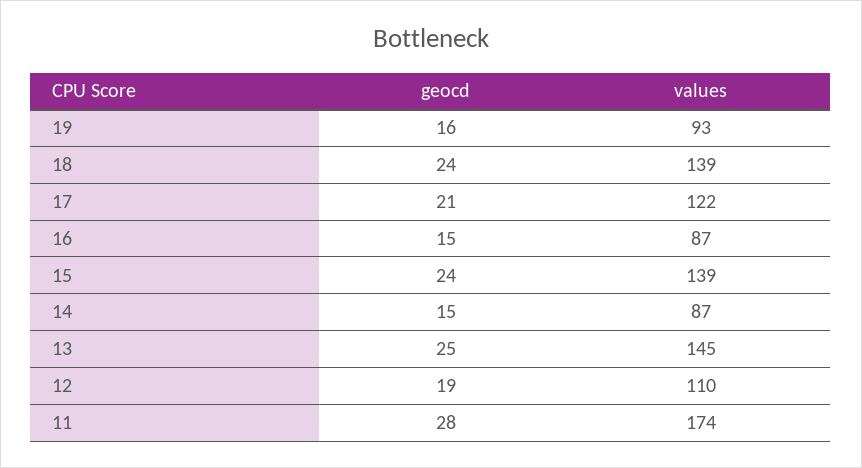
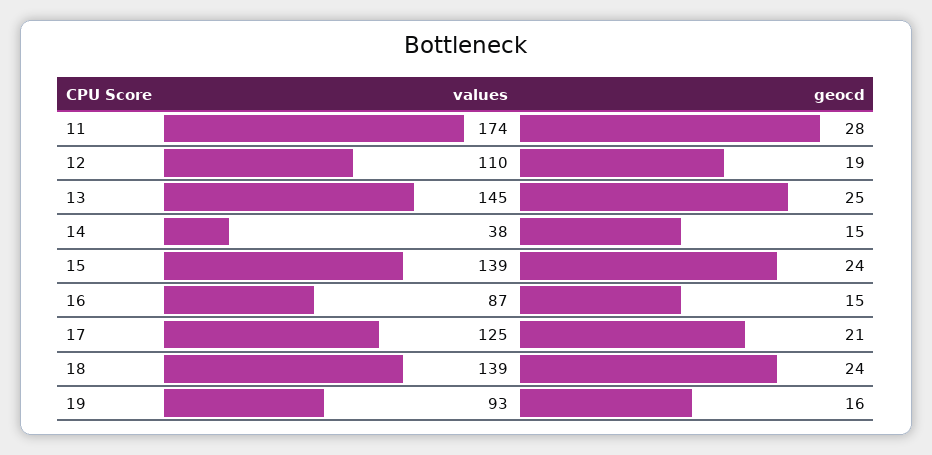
values, 17: 122 -> 125
values, 14: 87 -> 38

